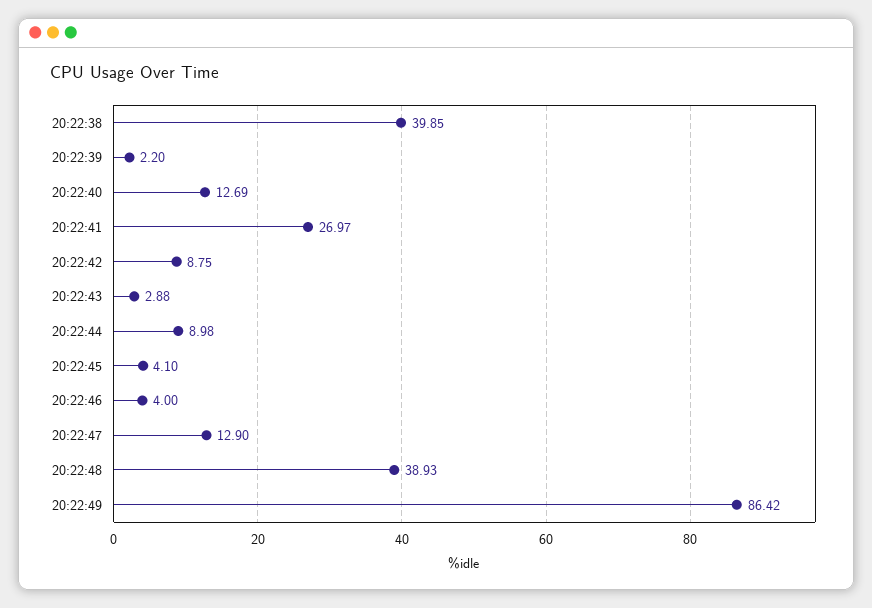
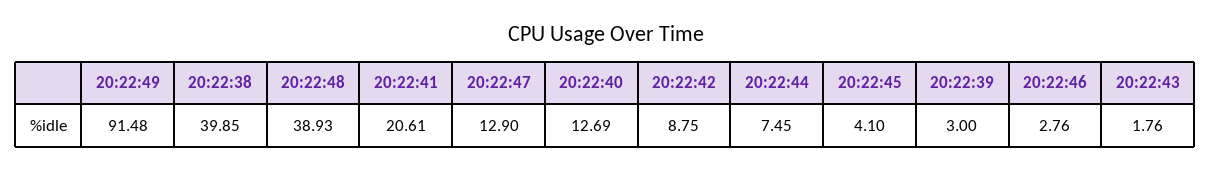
20:22:39: 2.2 -> 3
20:22:41: 26.97 -> 20.61
20:22:43: 2.88 -> 1.76
20:22:44: 8.98 -> 7.45
20:22:46: 4 -> 2.76
20:22:49: 86.42 -> 91.48

